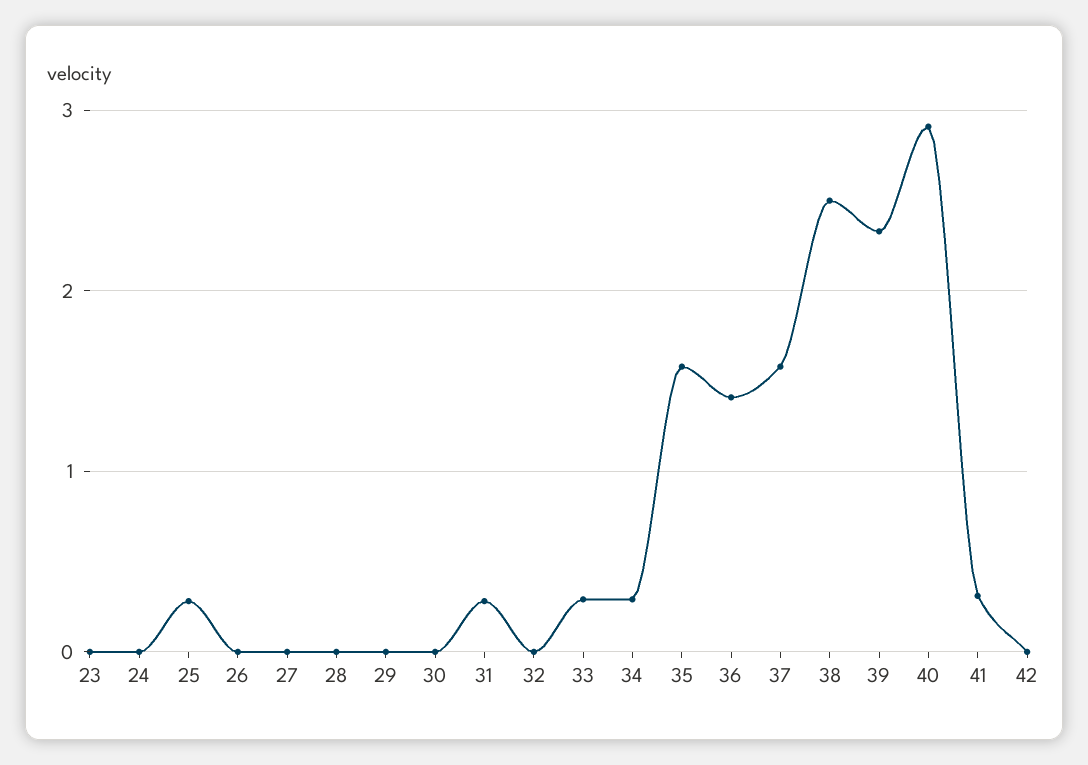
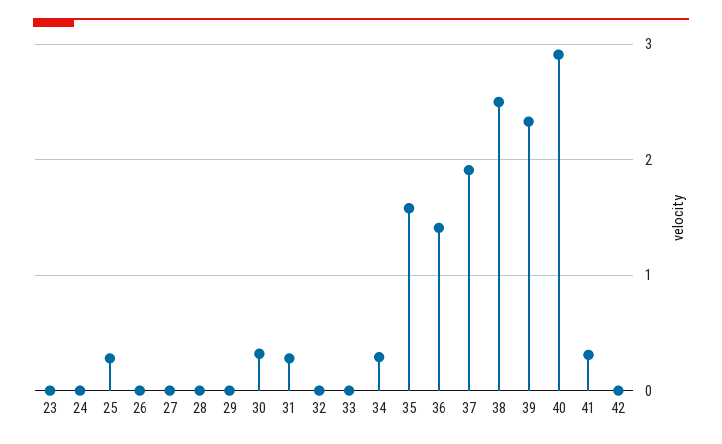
30: 0 -> 0.3
33: 0.3 -> 0
37: 1.6 -> 1.9

